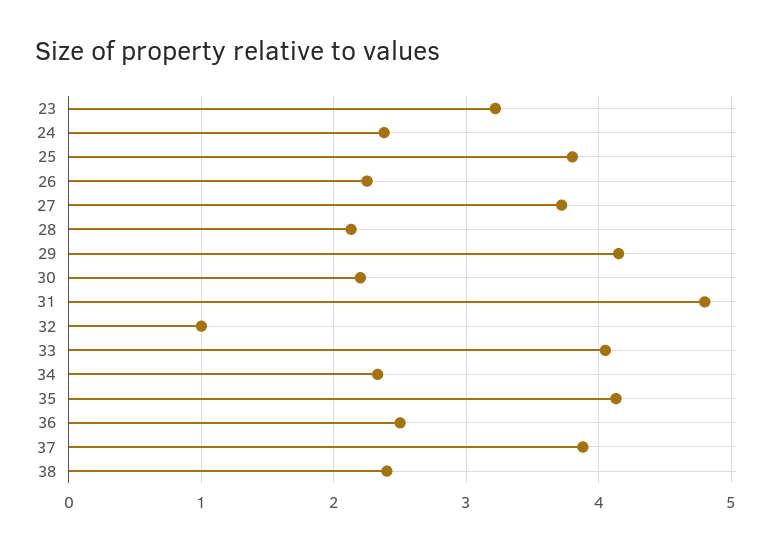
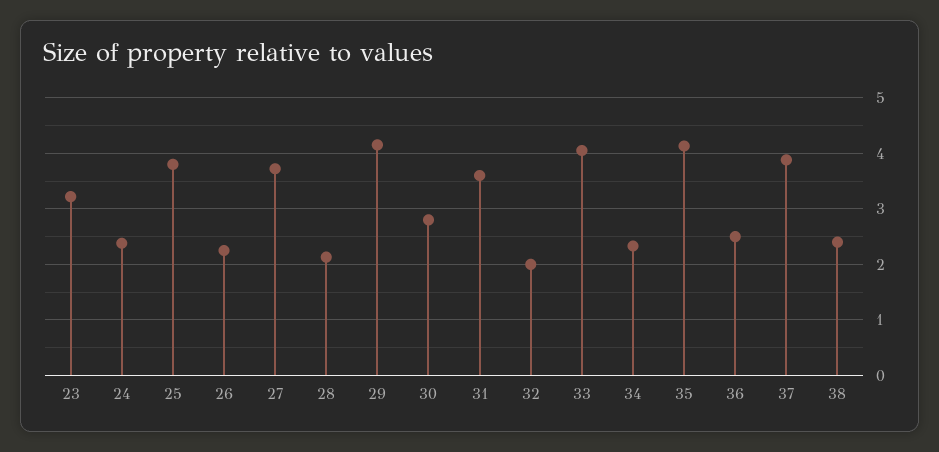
30: 2.2 -> 2.8
31: 4.8 -> 3.6
32: 1 -> 2

